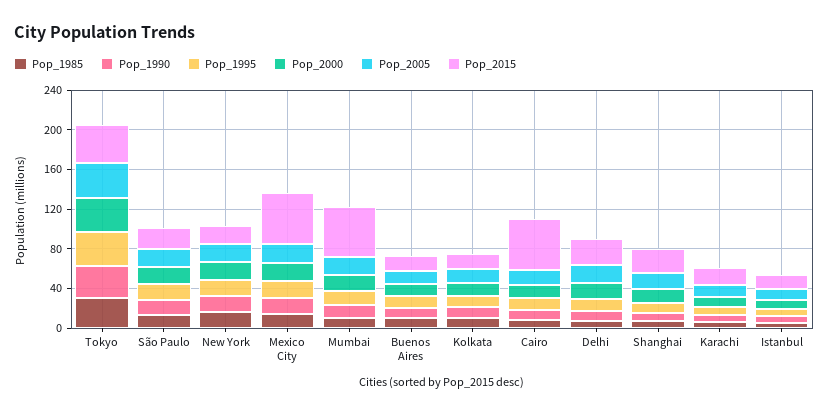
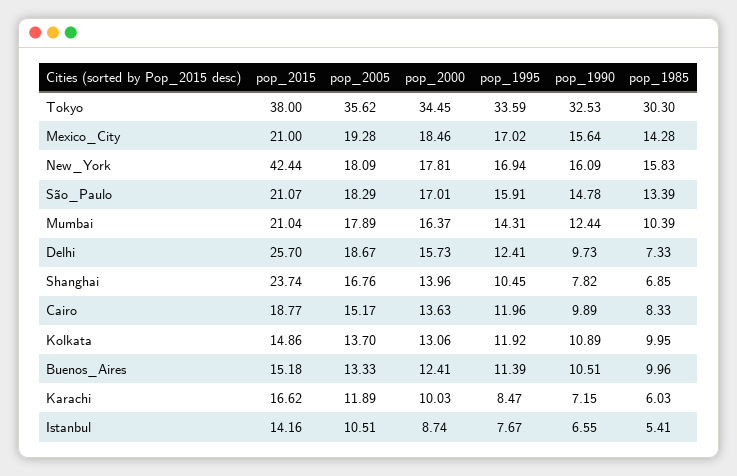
Pop_2015, New York: 20 -> 42.44
Pop_2015, Mexico City: 50 -> 21
Pop_2015, Mumbai: 50 -> 21.04
Pop_2015, Cairo: 50 -> 18.77

